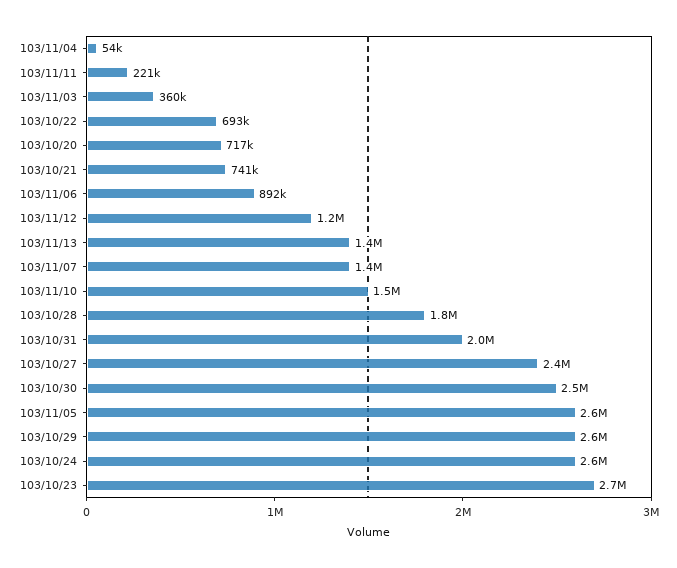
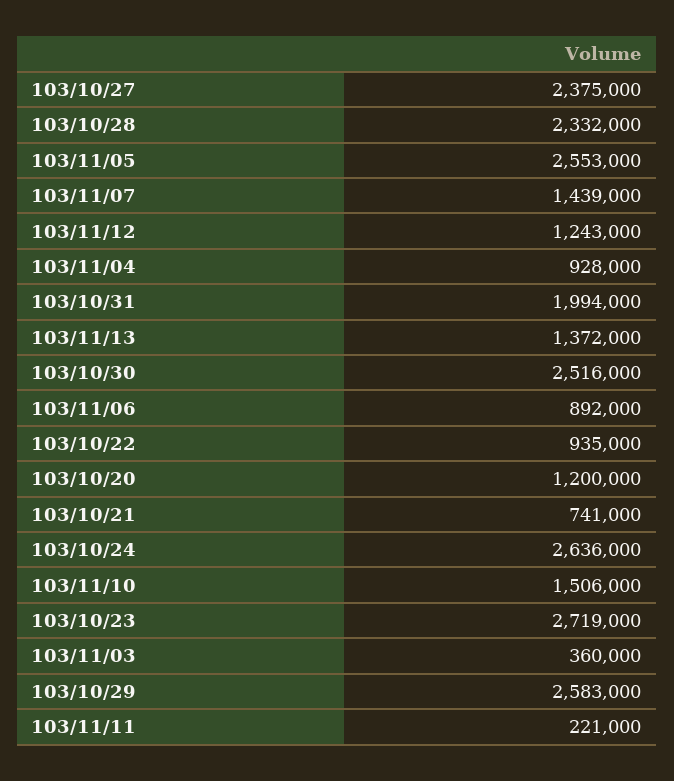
103/11/04: 54000 -> 928000
103/10/22: 693000 -> 935000
103/10/20: 717000 -> 1200000
103/10/28: 1800000 -> 2332000

